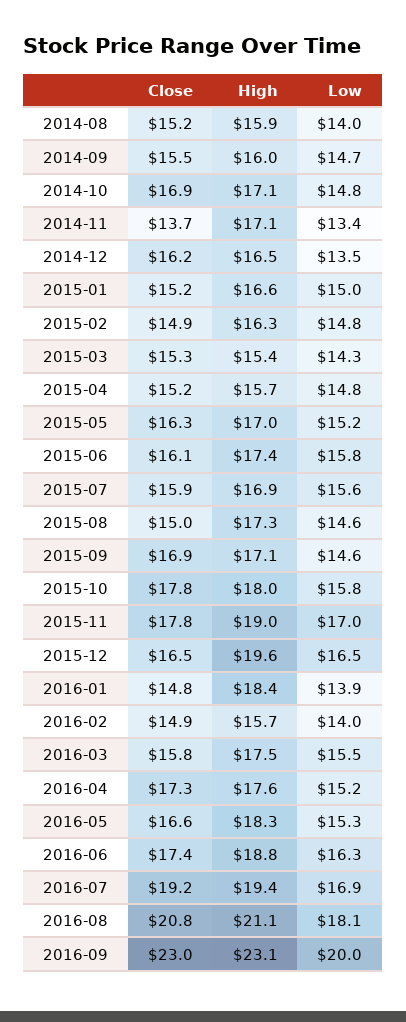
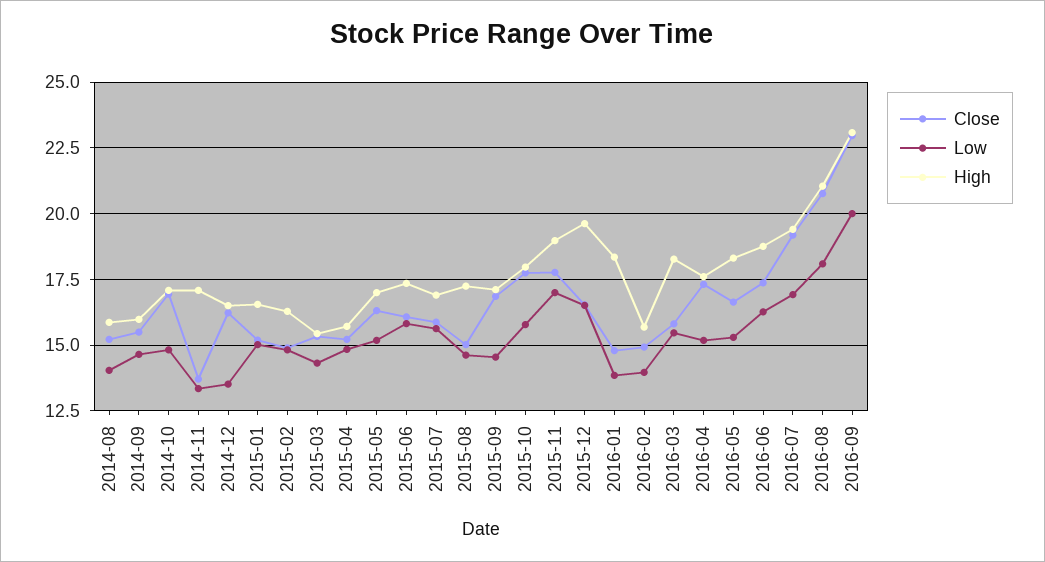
High, 2016-03: 17.5 -> 18.25

